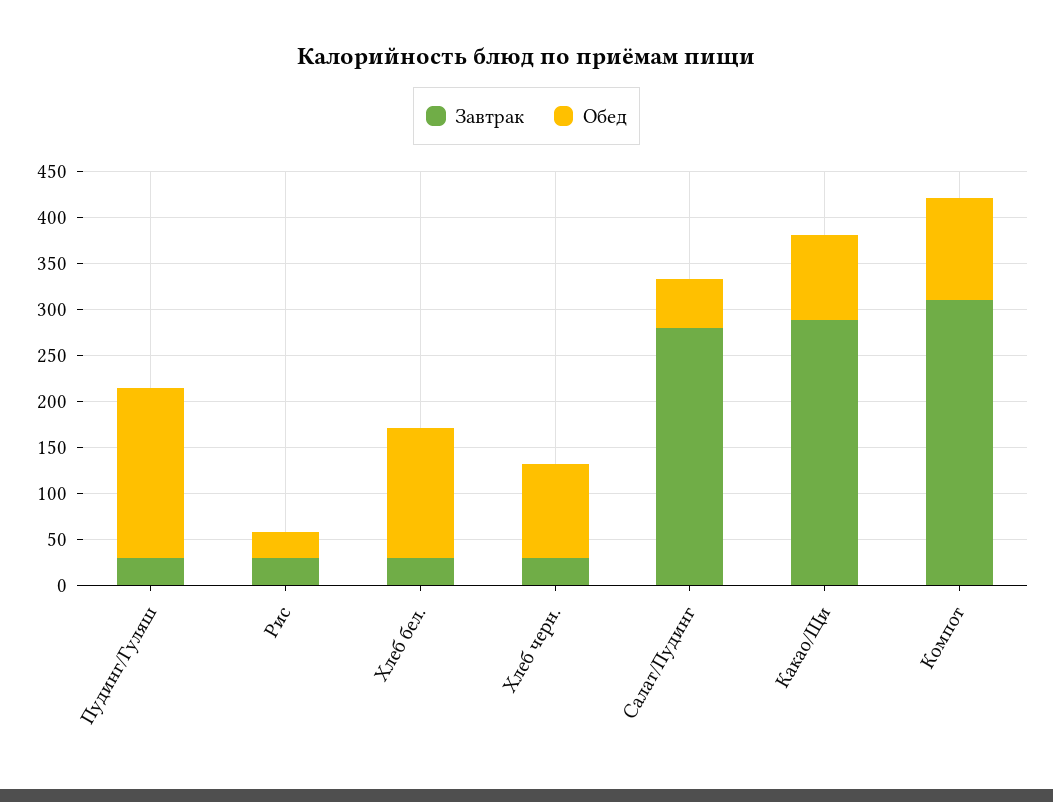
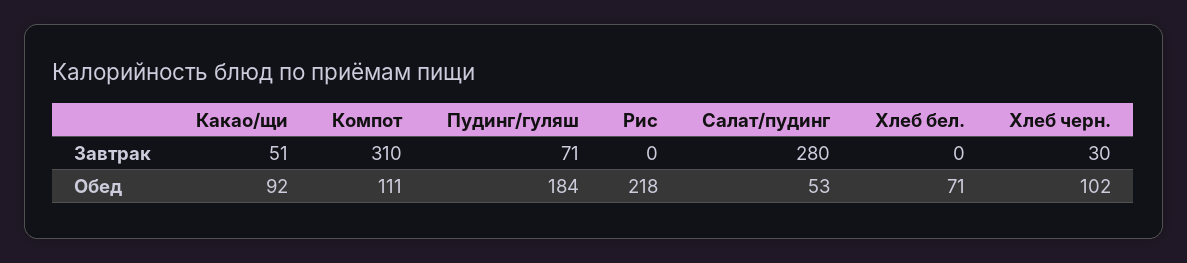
Завтрак, Пудинг/Гуляш: 30 -> 71
Завтрак, Рис: 30 -> 0
Обед, Рис: 30 -> 218
Завтрак, Хлеб бел.: 30 -> 0
Обед, Хлеб бел.: 140 -> 71
Завтрак, Какао/Щи: 290 -> 51

